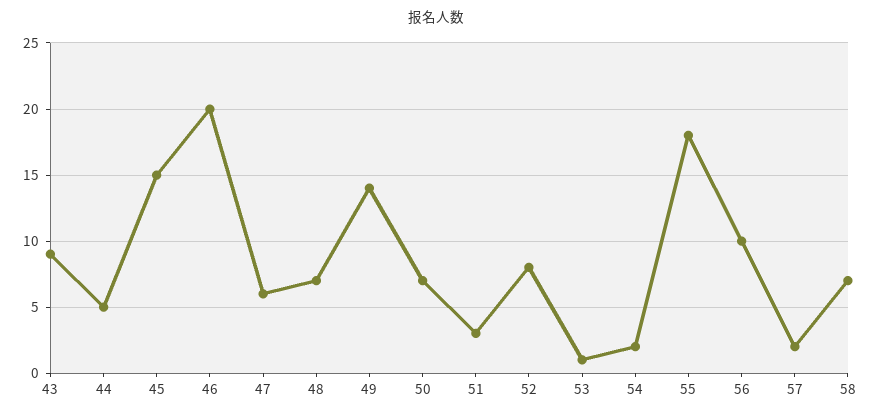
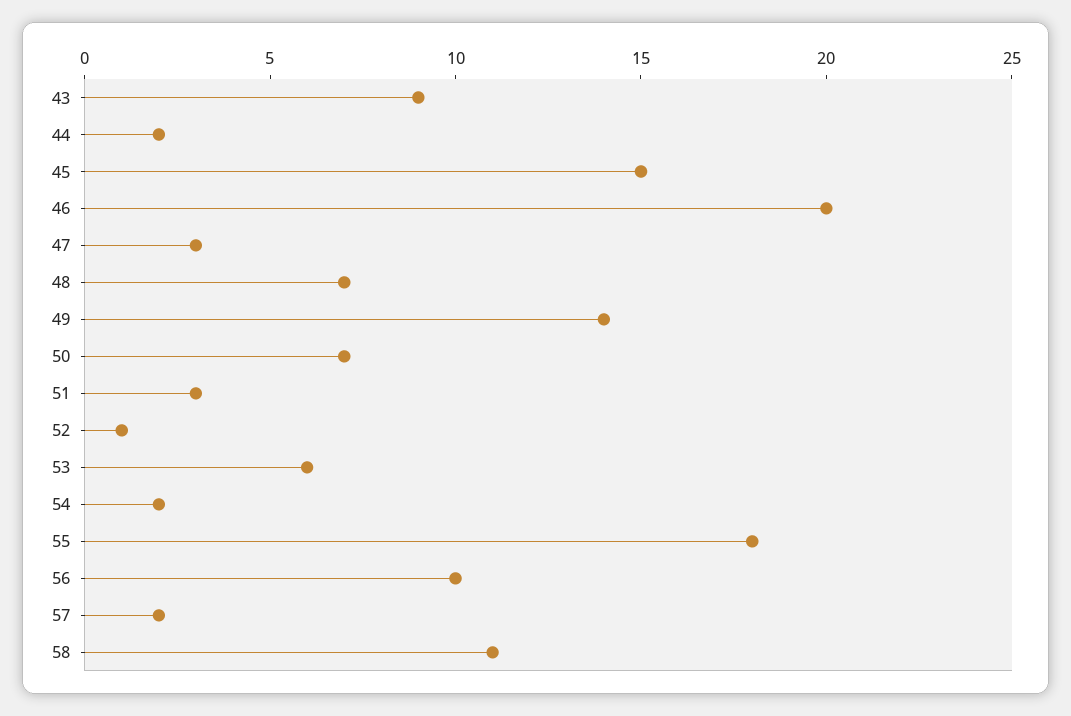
44: 5 -> 2
47: 6 -> 3
52: 8 -> 1
53: 1 -> 6
58: 7 -> 11

